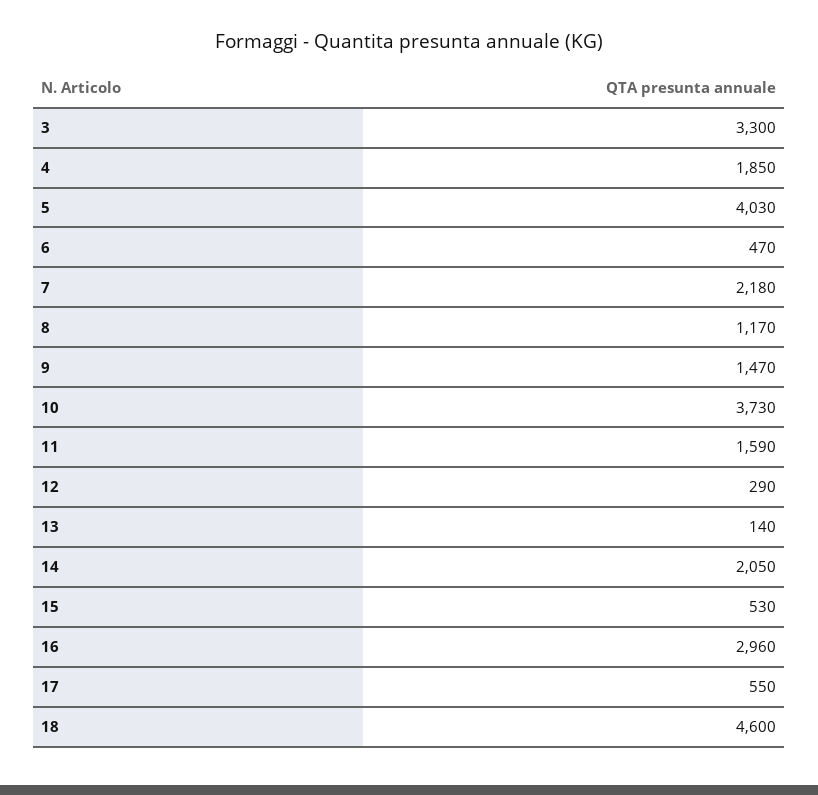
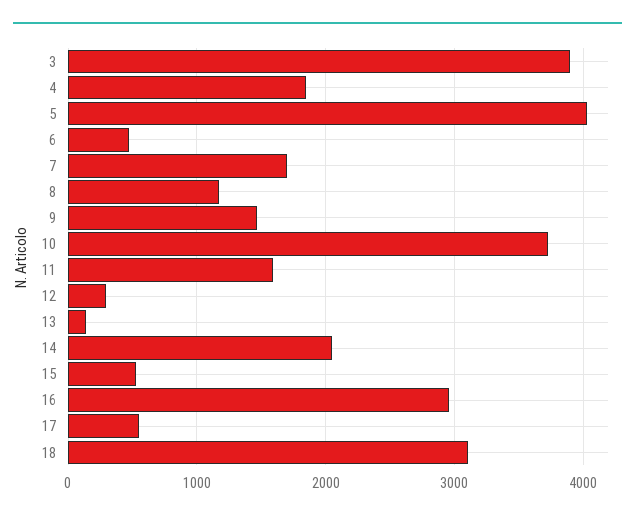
3: 3300 -> 3900
7: 2180 -> 1700
18: 4600 -> 3100

